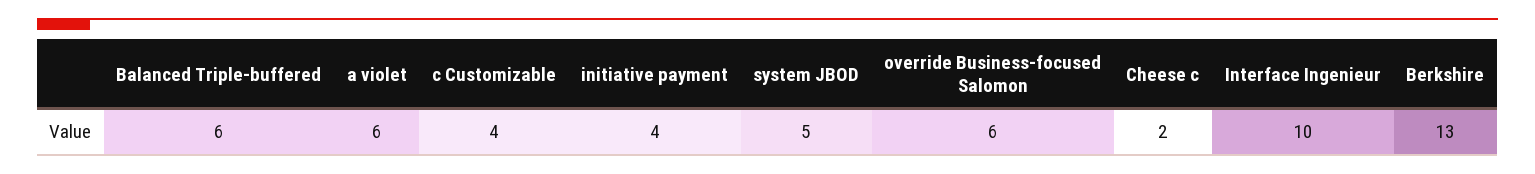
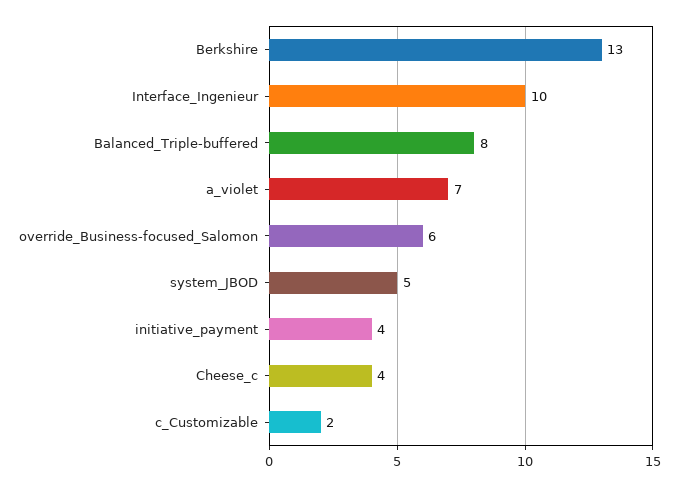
Balanced Triple-buffered: 6 -> 8
a violet: 6 -> 7
c Customizable: 4 -> 2
Cheese c: 2 -> 4

